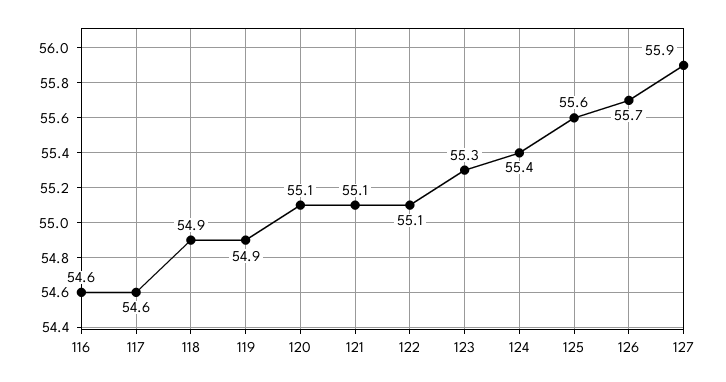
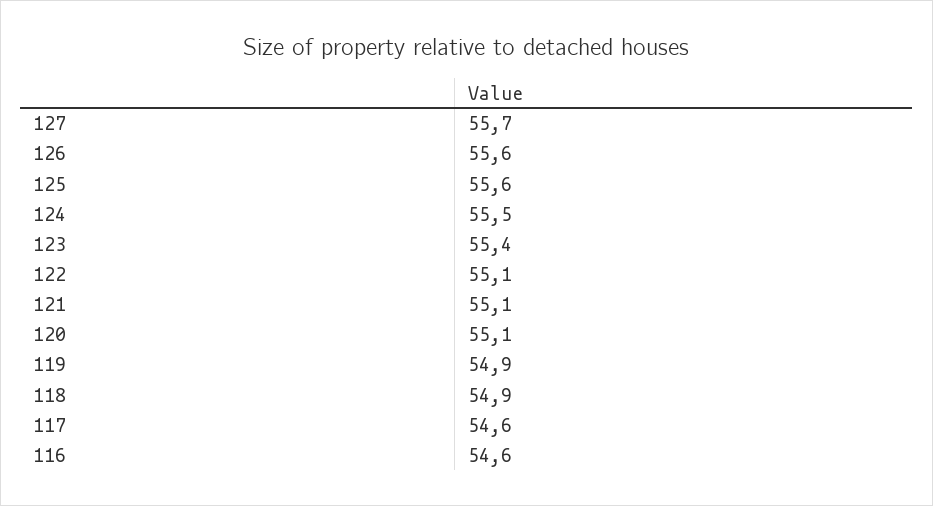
123: 55.3 -> 55.4
124: 55.4 -> 55.5
126: 55.7 -> 55.6
127: 55.9 -> 55.7

